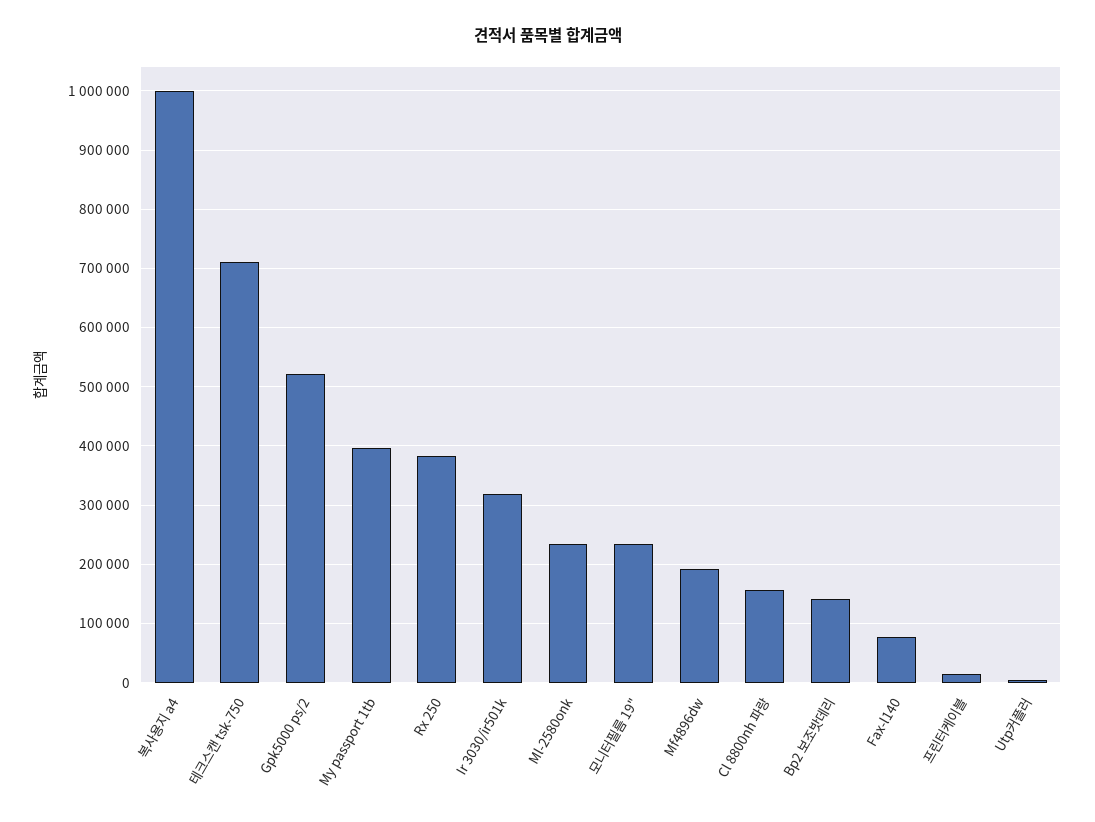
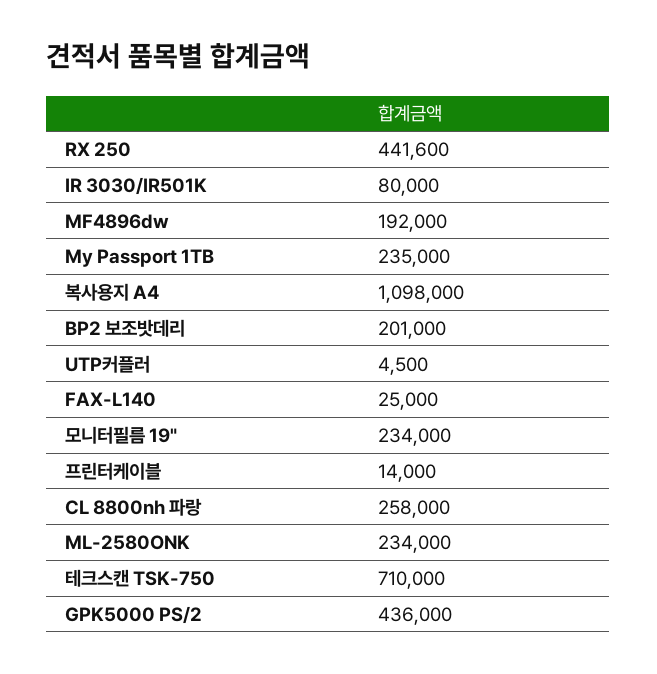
복사용지 a4: 1000000 -> 1098000
Gpk5000 ps/2: 520000 -> 436000
My passport 1tb: 400000 -> 235000
Rx 250: 380000 -> 441600
Ir 3030/ir501k: 320000 -> 80000
Cl 8800nh 파랑: 160000 -> 258000
Bp2 보조밧데리: 140000 -> 201000
Fax-l140: 80000 -> 25000

